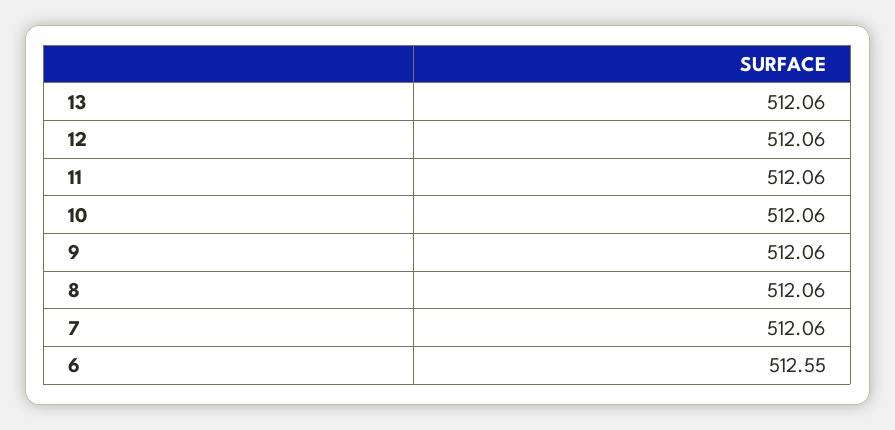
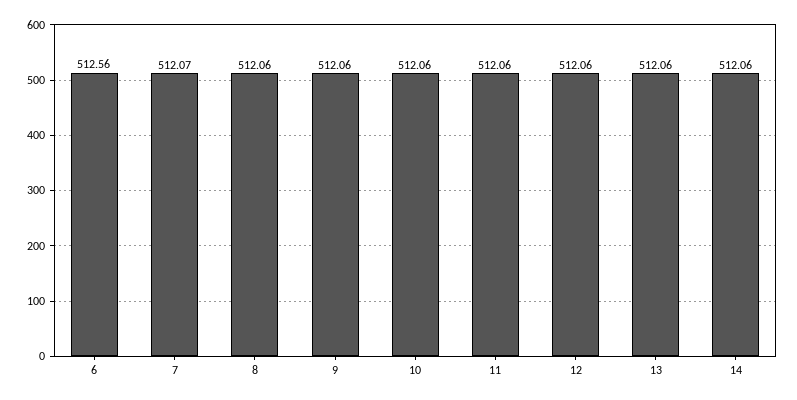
7: 512.06 -> 512.07
6: 512.55 -> 512.56
14: none -> 512.06

